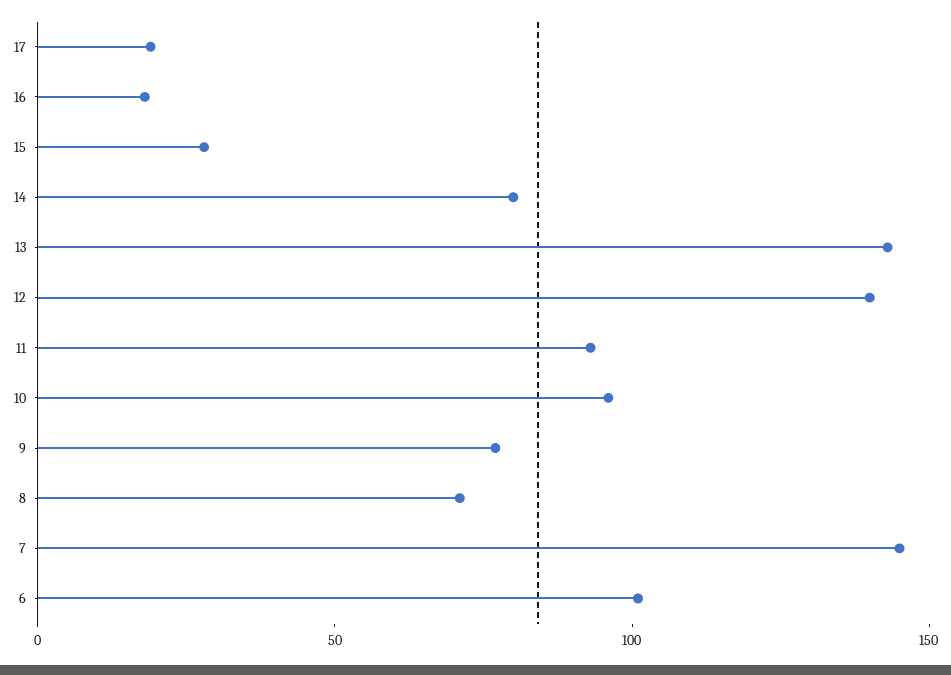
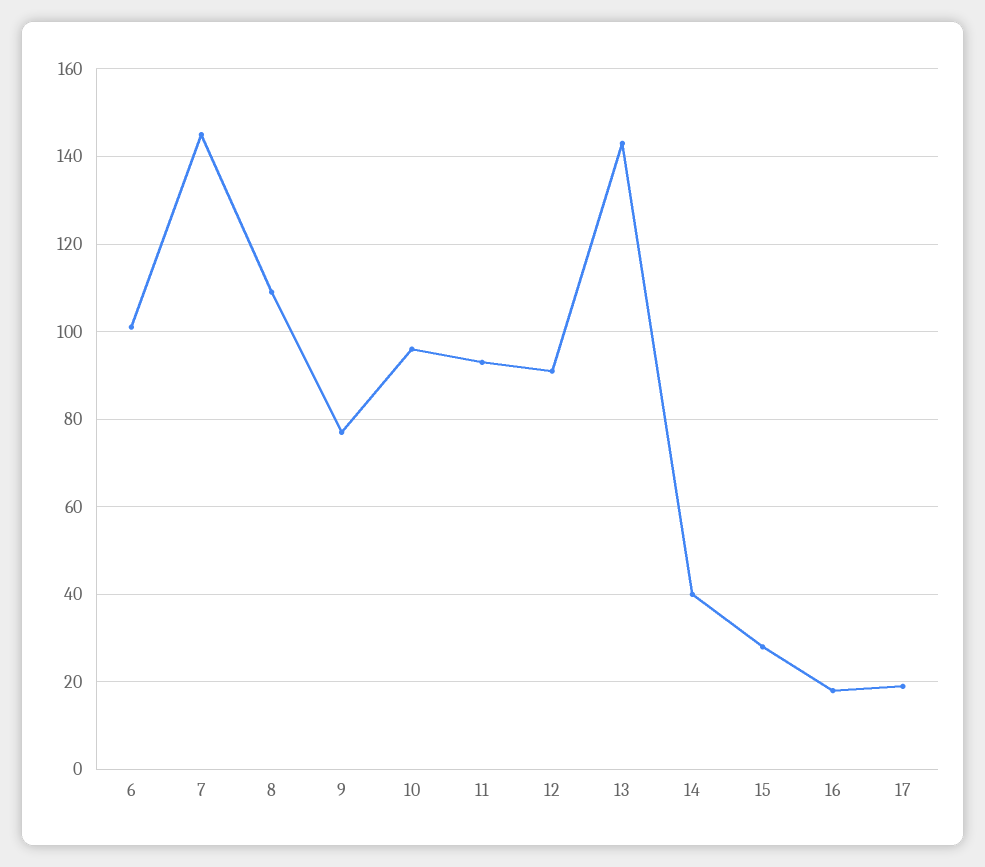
14: 80 -> 40
12: 140 -> 90
8: 70 -> 110

